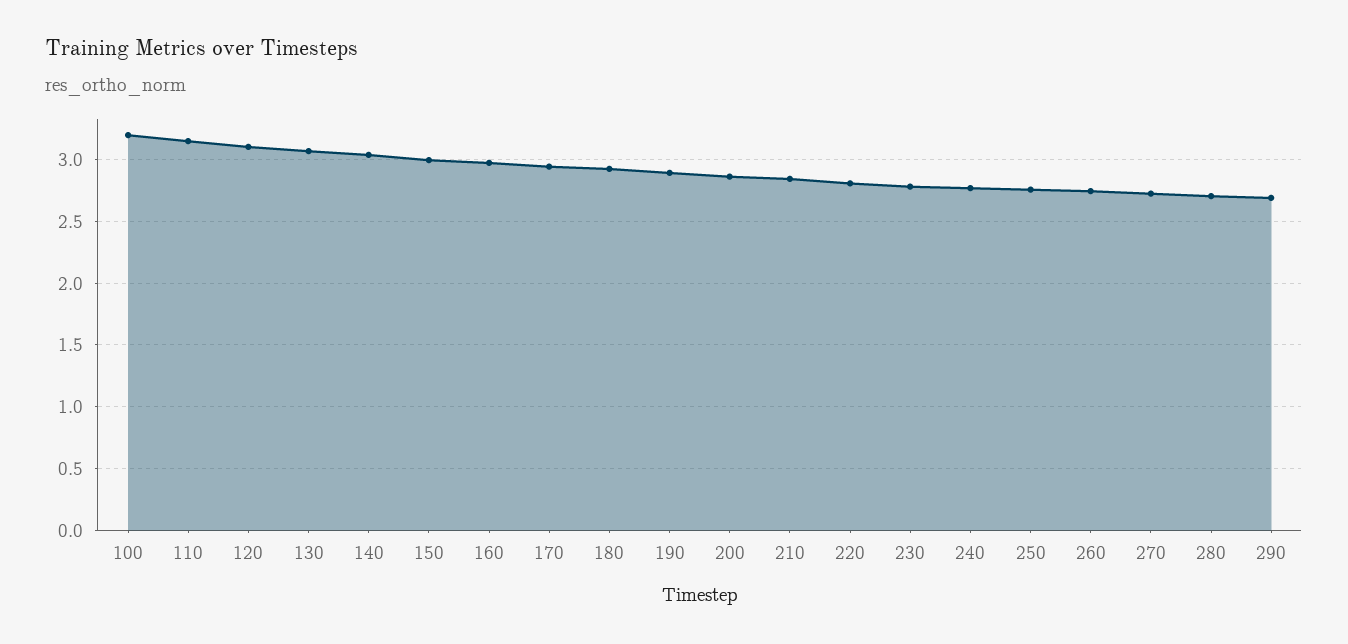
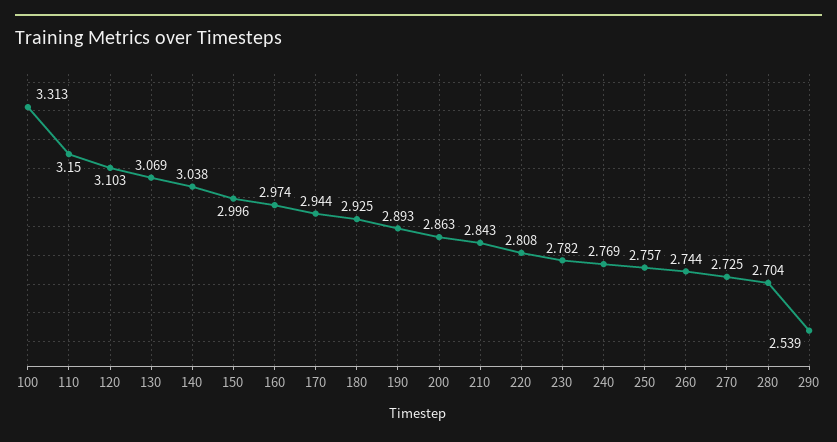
100: 3.2 -> 3.313
290: 2.7 -> 2.539

